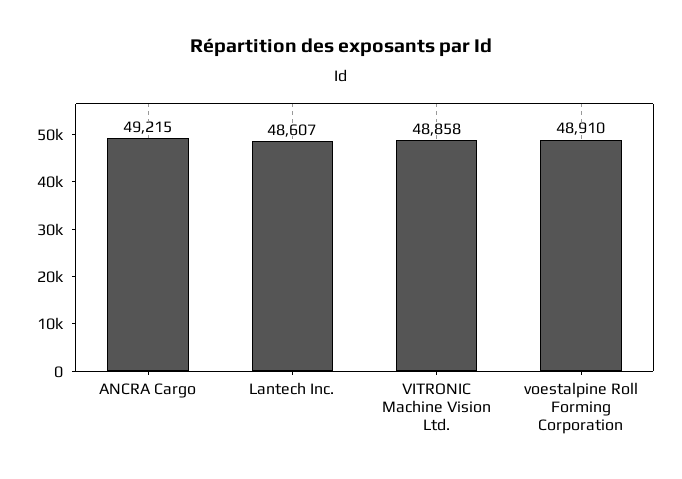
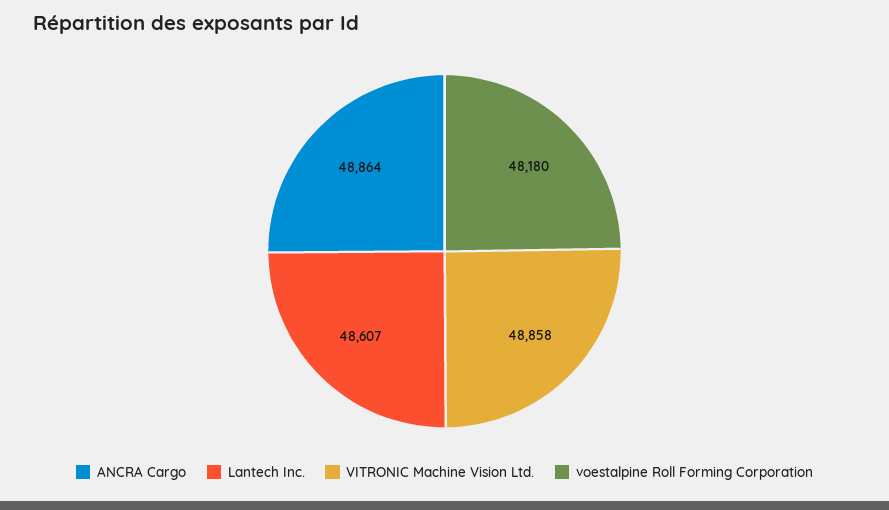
ANCRA Cargo: 49215 -> 48864
voestalpine Roll Forming Corporation: 48910 -> 48180

